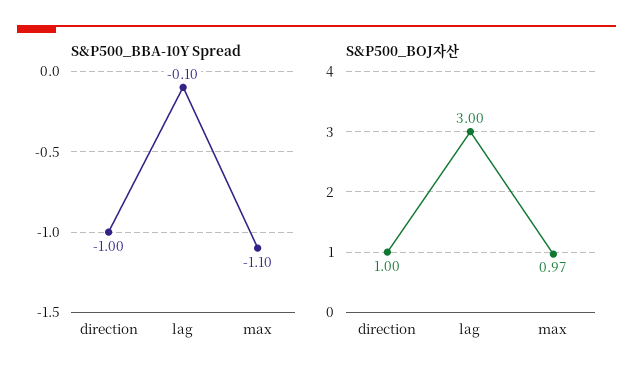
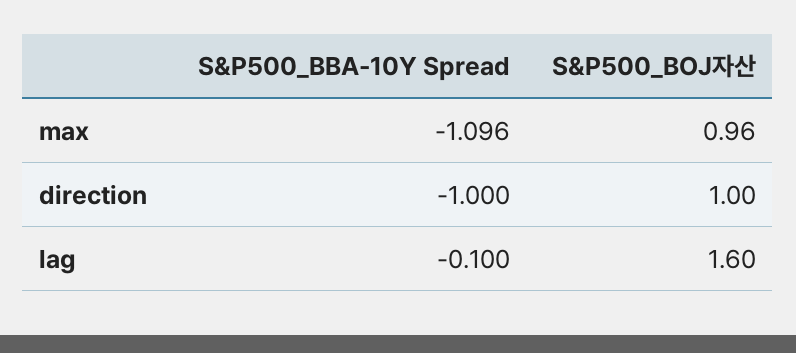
S&P500_BOJ자산, lag: 3 -> 1.6
S&P500_BOJ자산, max: 0.97 -> 0.96

